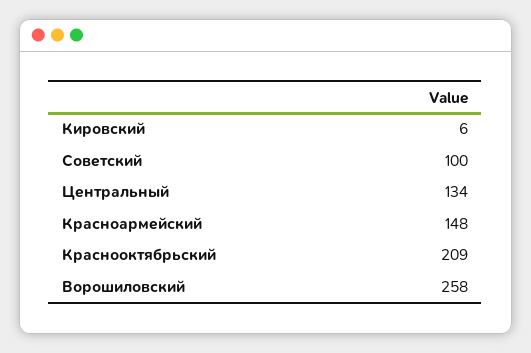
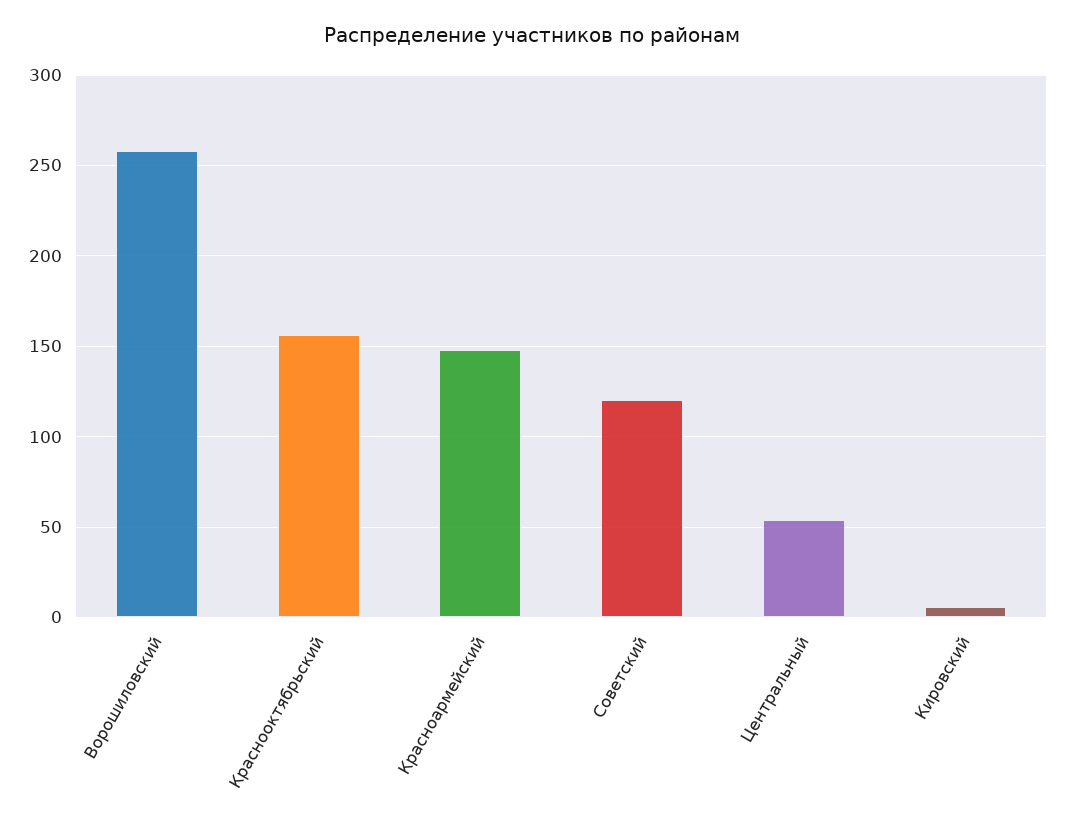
Советский: 100 -> 120
Центральный: 134 -> 55
Краснооктябрьский: 209 -> 155

